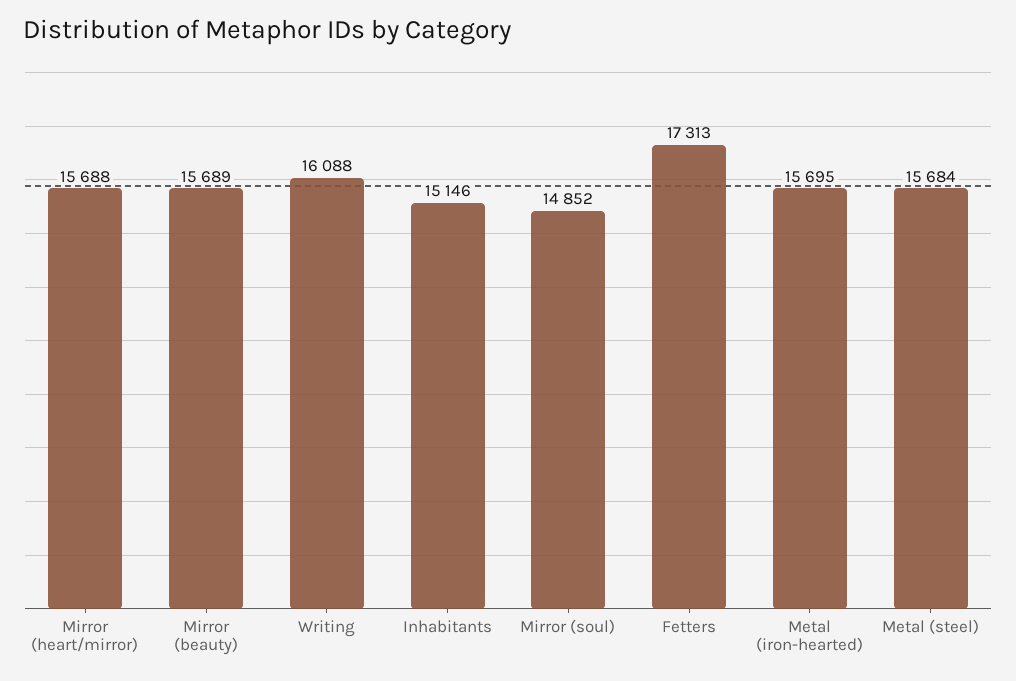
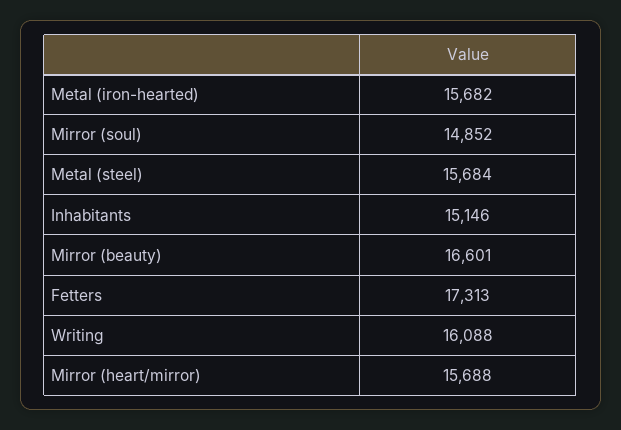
Mirror (beauty): 15689 -> 16601
Metal (iron-hearted): 15695 -> 15682

